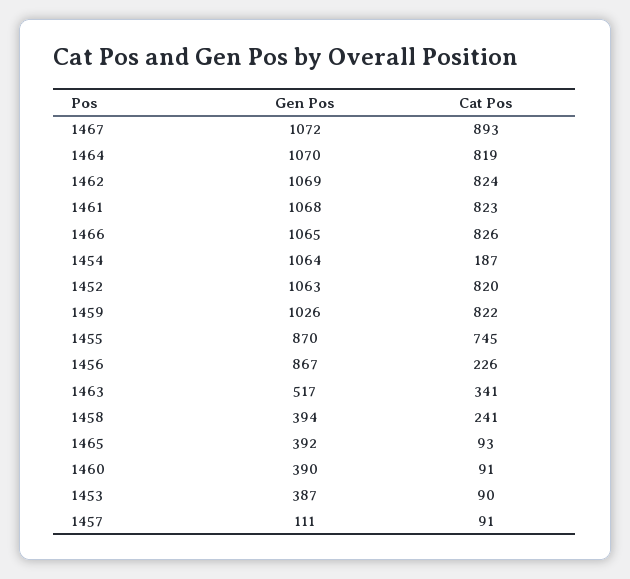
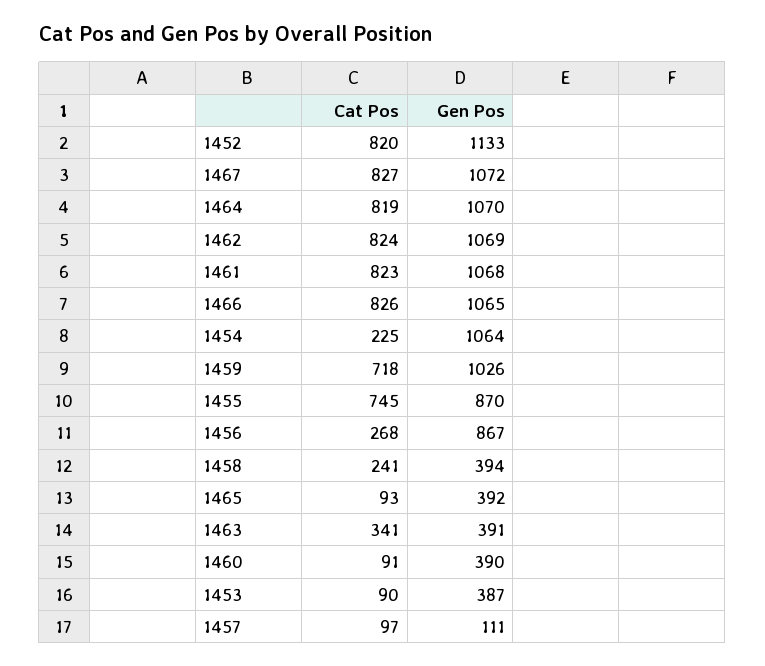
Cat Pos, 1467: 893 -> 827
Cat Pos, 1454: 187 -> 225
Gen Pos, 1452: 1063 -> 1133
Cat Pos, 1459: 822 -> 718
Cat Pos, 1456: 226 -> 268
Gen Pos, 1463: 517 -> 391
Cat Pos, 1457: 91 -> 97

